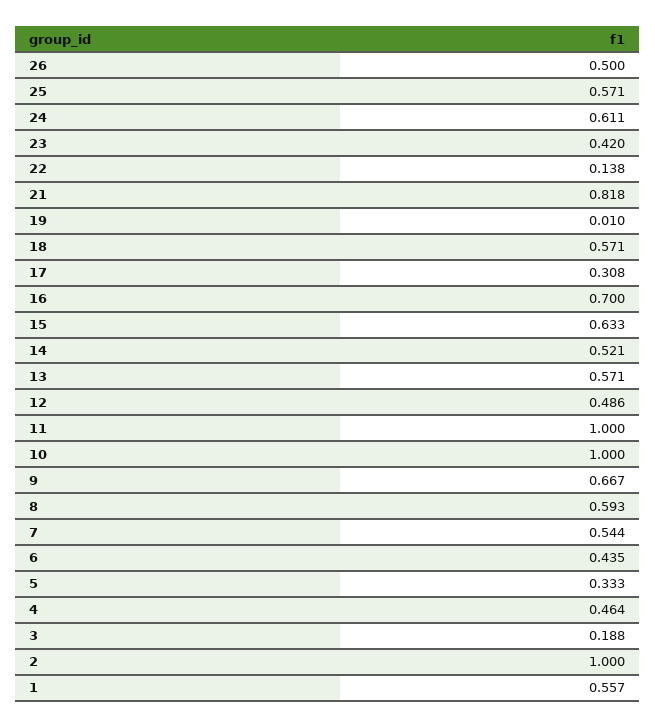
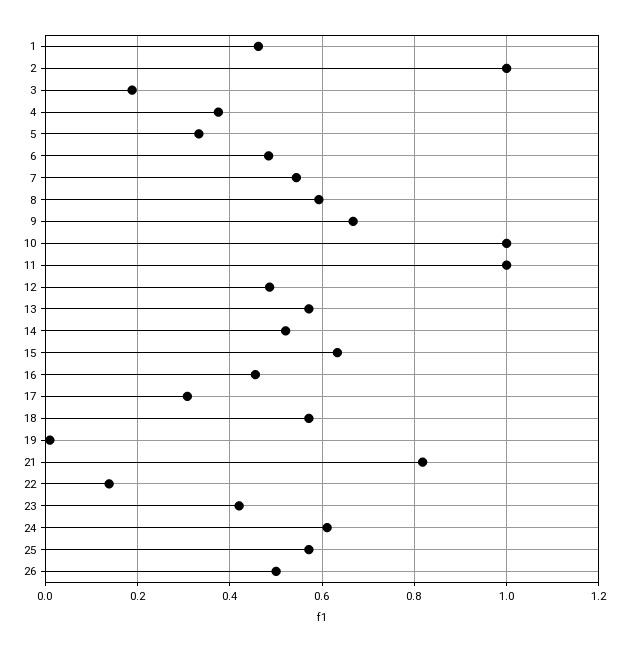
16: 0.7 -> 0.46
6: 0.435 -> 0.48
4: 0.464 -> 0.38
1: 0.557 -> 0.46

